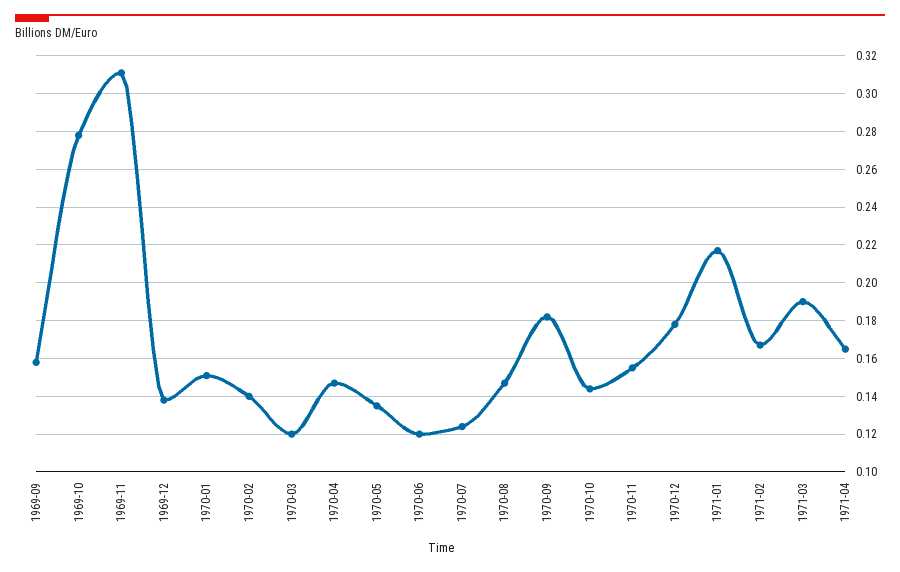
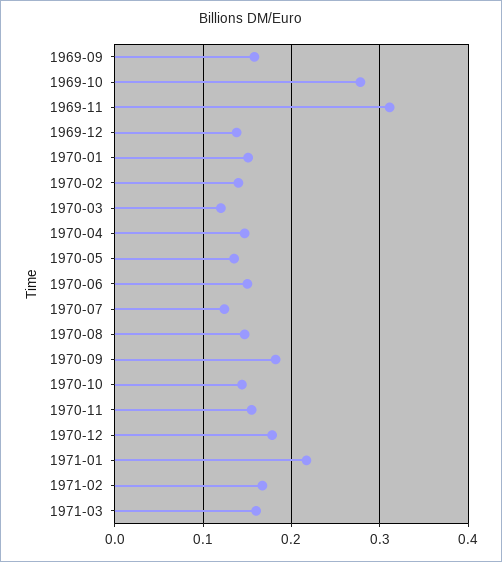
1970-06: 0.12 -> 0.15
1971-03: 0.19 -> 0.16
1971-04: 0.165 -> none

